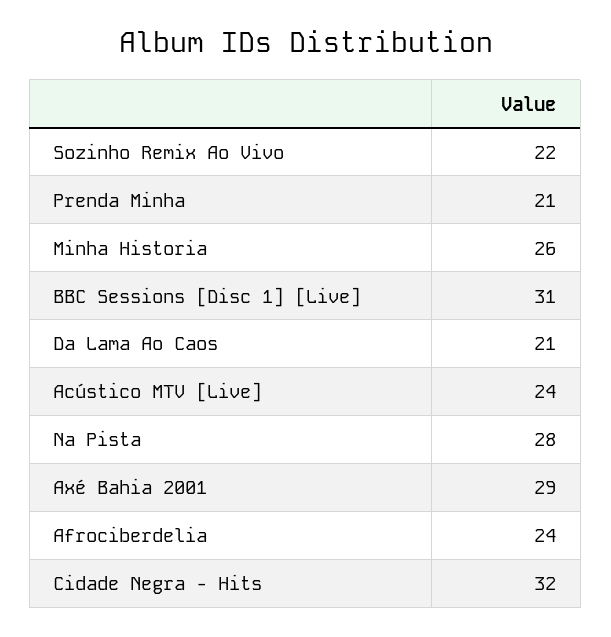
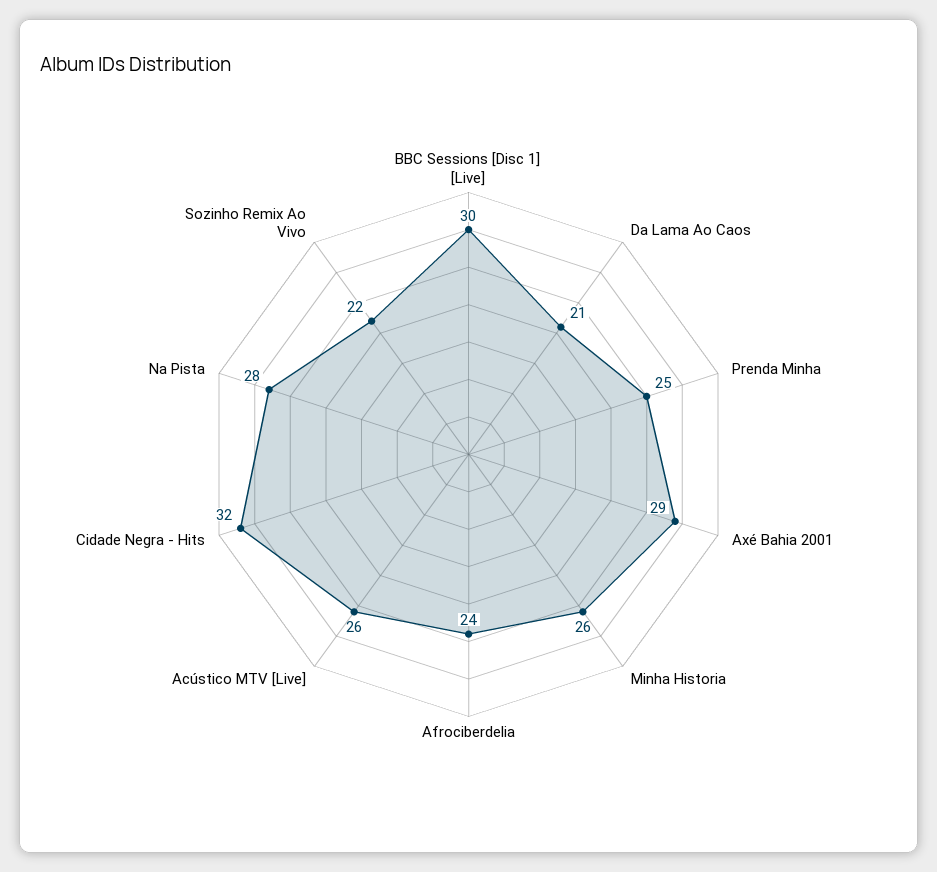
Prenda Minha: 21 -> 25
BBC Sessions [Disc 1] [Live]: 31 -> 30
Acústico MTV [Live]: 24 -> 26

